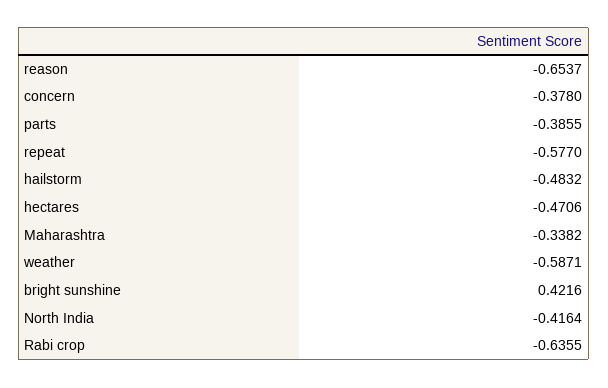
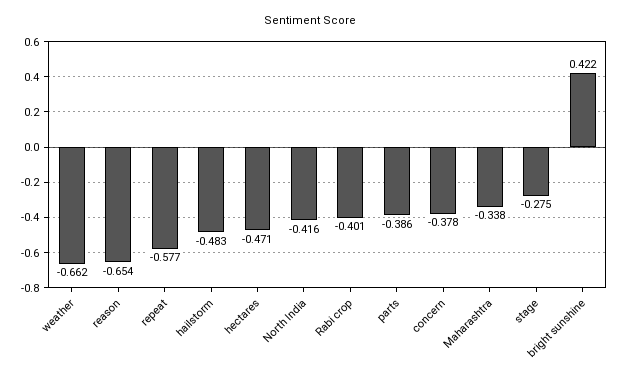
weather: -0.5871 -> -0.662
Rabi crop: -0.6355 -> -0.401
stage: none -> -0.275

